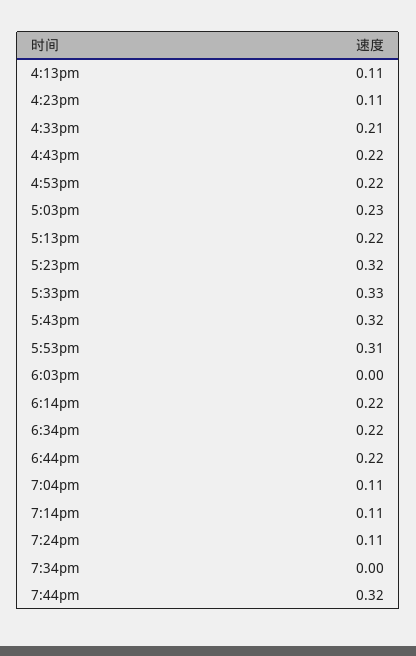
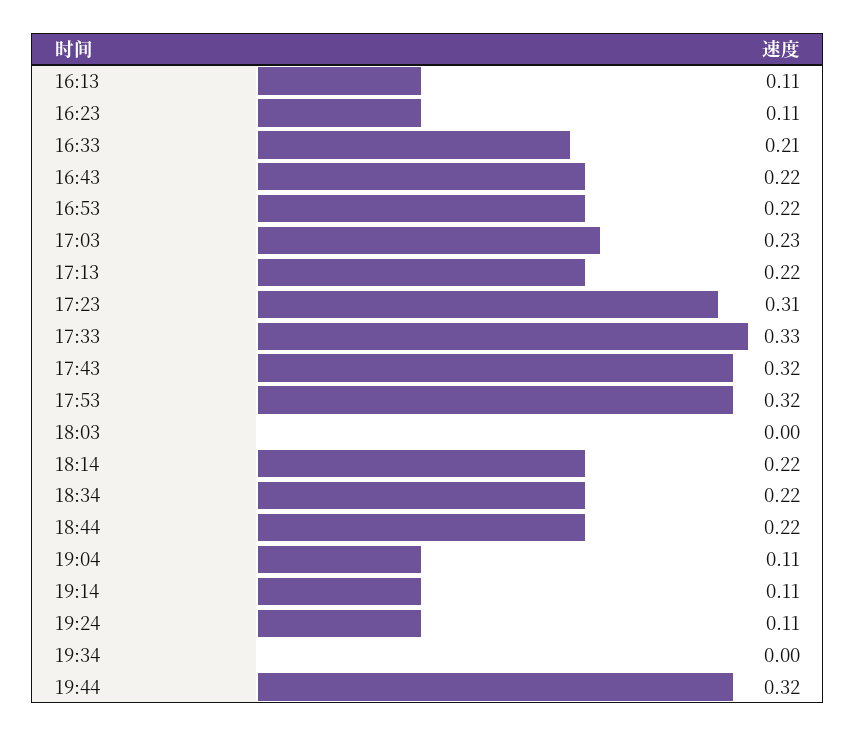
5:23pm: 0.32 -> 0.31
5:53pm: 0.31 -> 0.32

